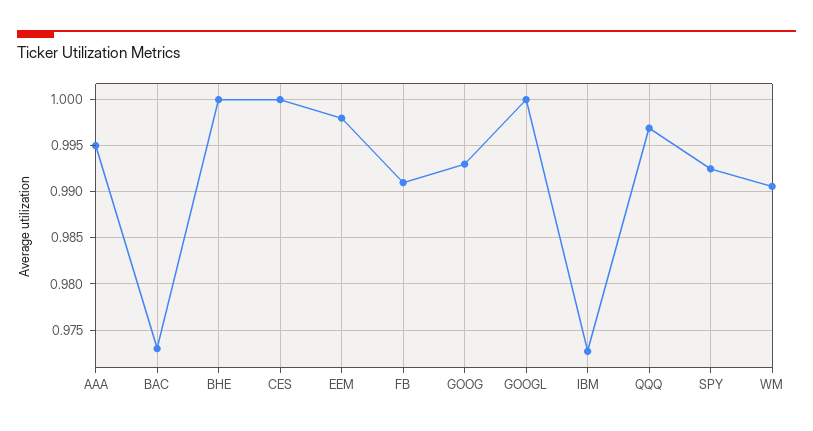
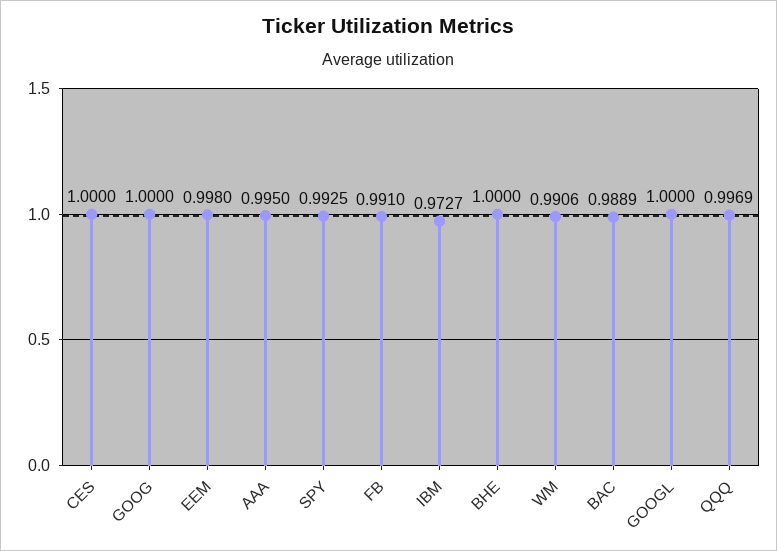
BAC: 0.973 -> 0.9889
GOOG: 0.993 -> 1

